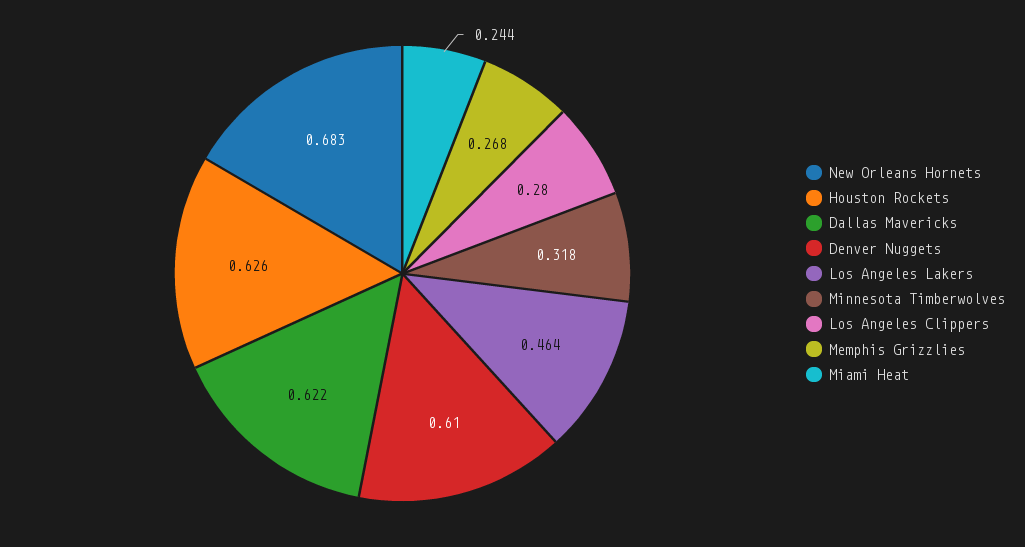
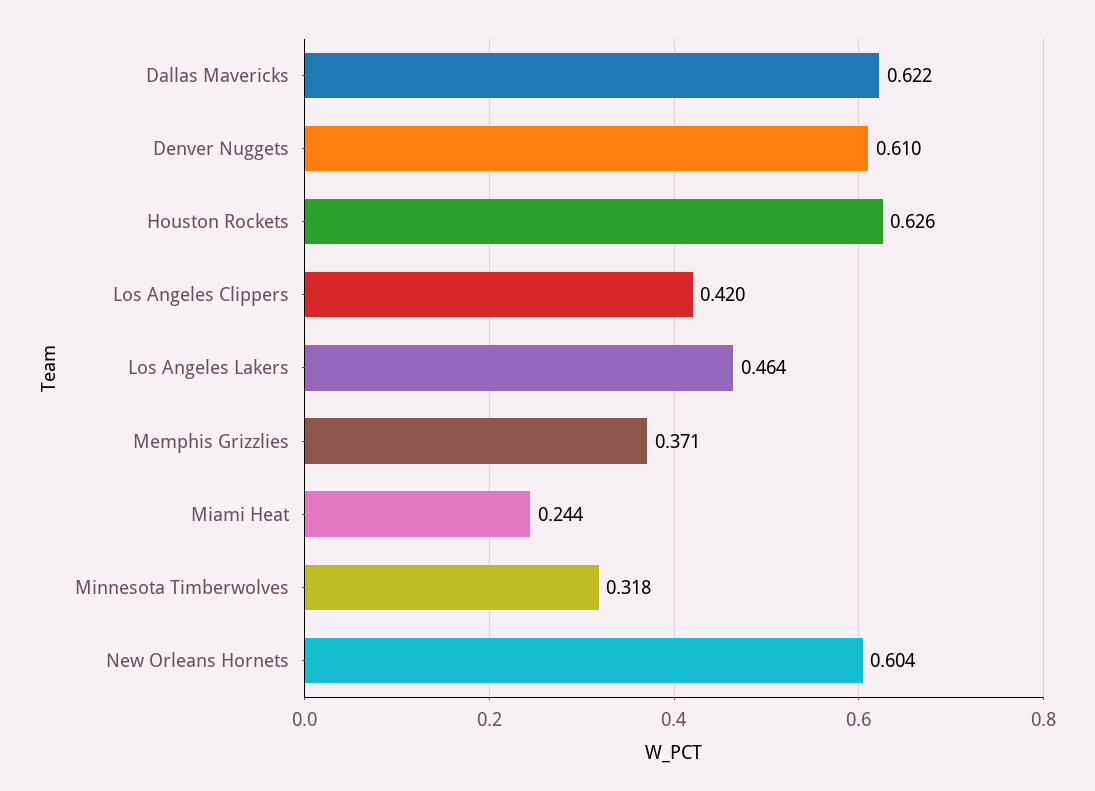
New Orleans Hornets: 0.683 -> 0.604
Los Angeles Clippers: 0.28 -> 0.42
Memphis Grizzlies: 0.268 -> 0.371

